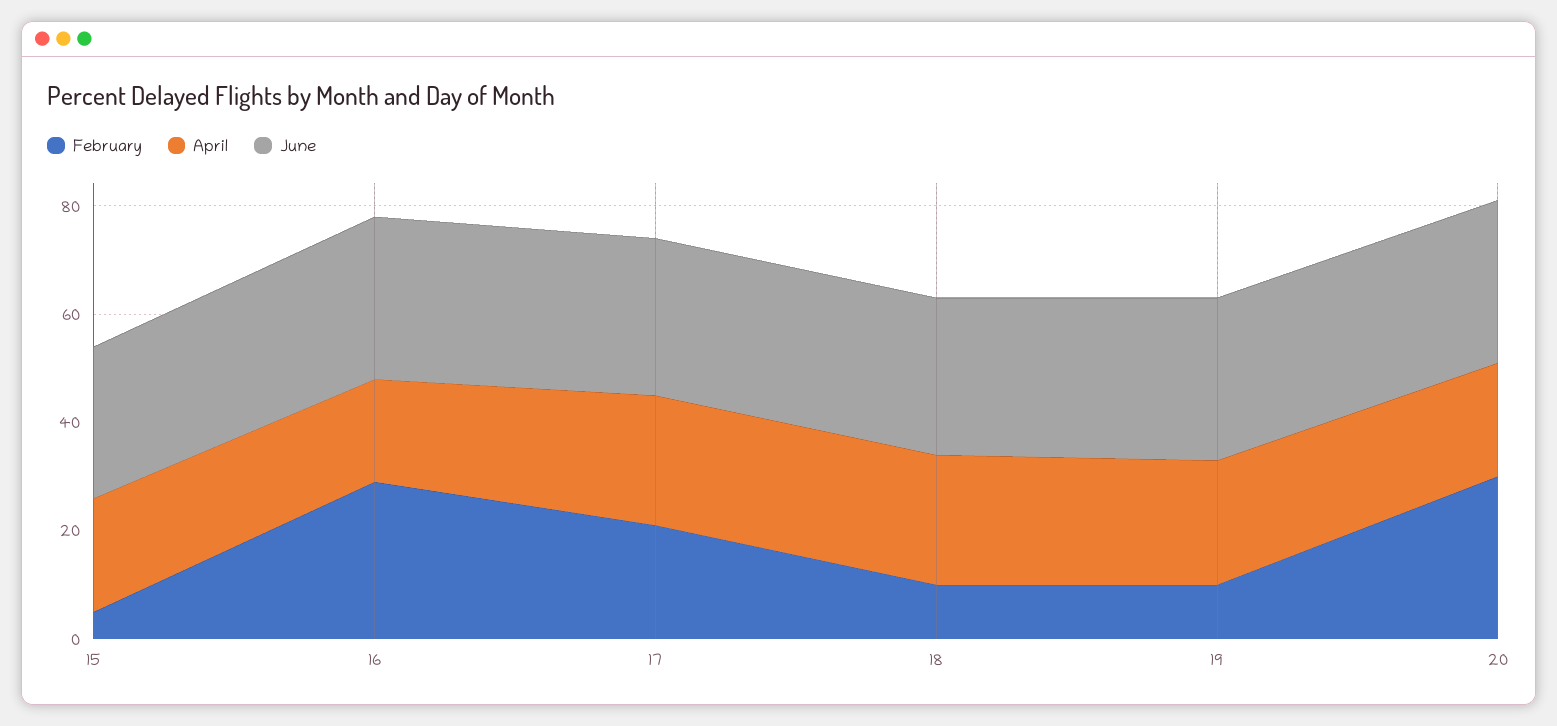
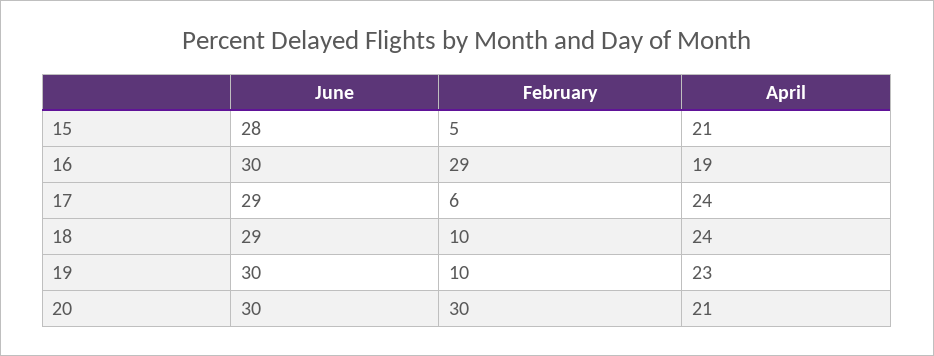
February, 17: 20 -> 6

